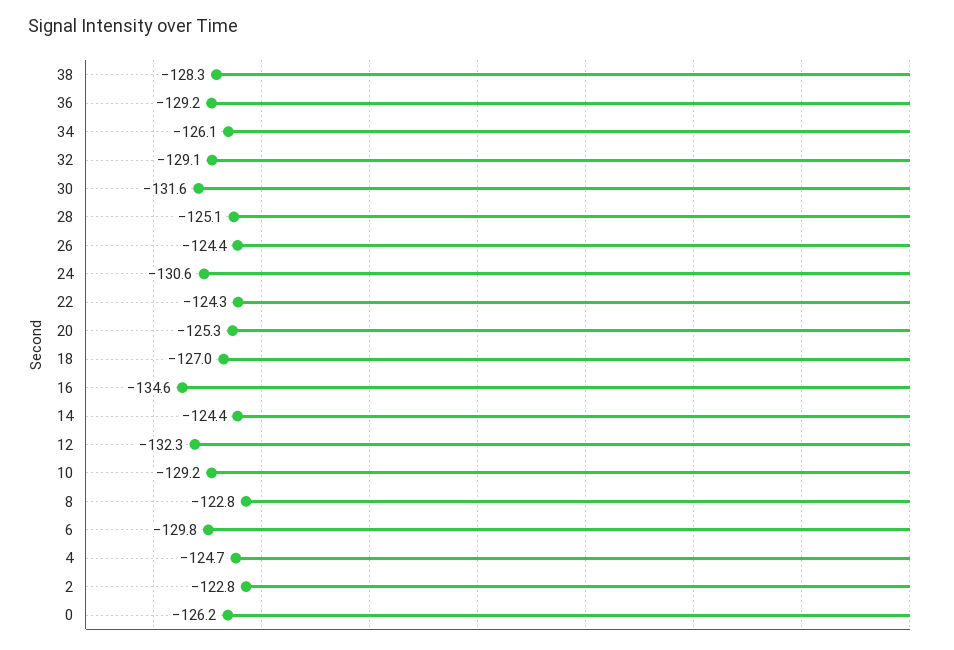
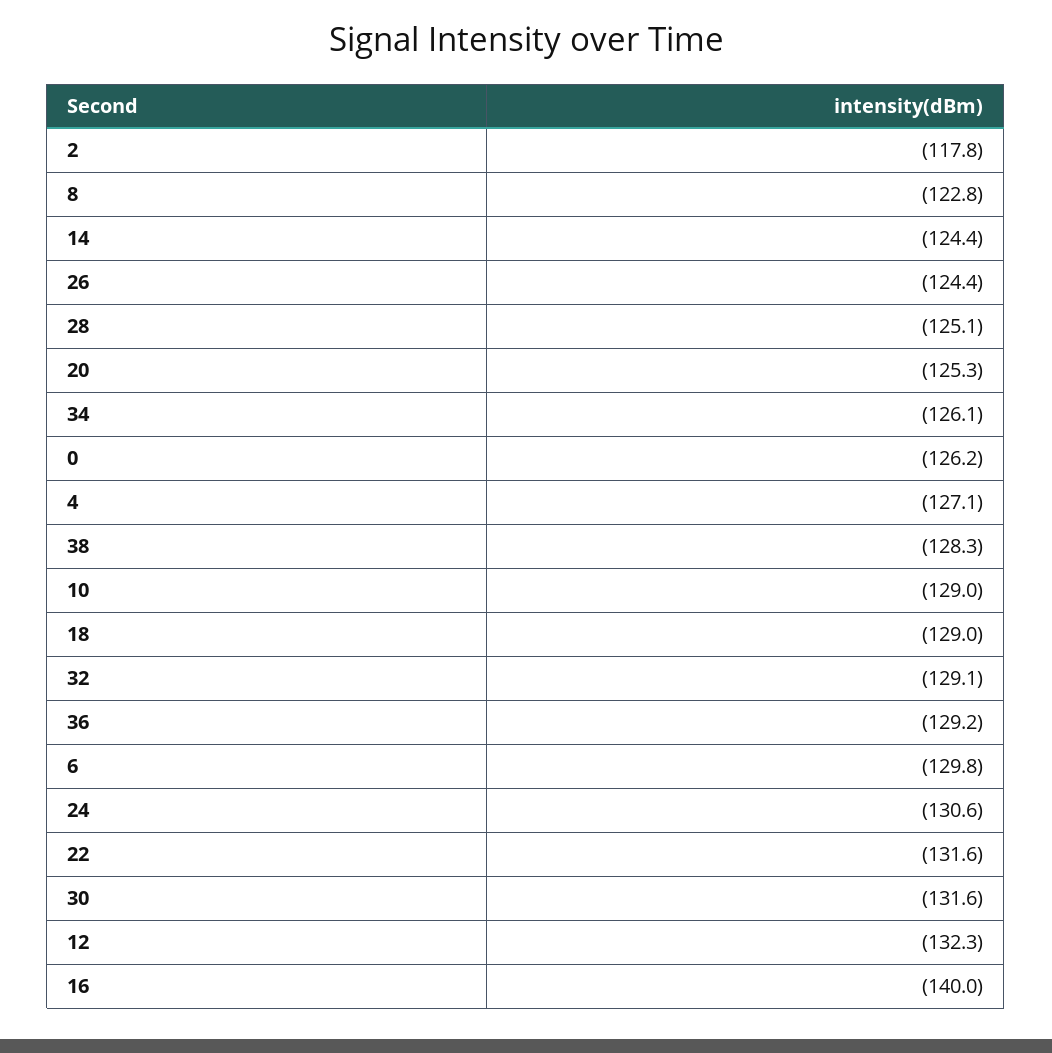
22: -124.3 -> -131.6
18: -127 -> -129
16: -134.6 -> -140
10: -129.2 -> -129
4: -124.7 -> -127.1
2: -122.8 -> -117.8

